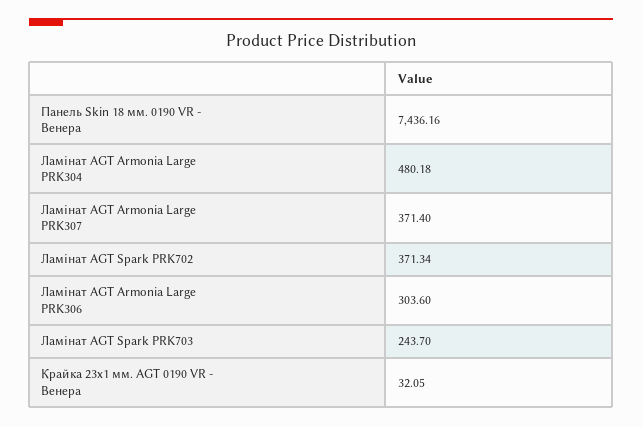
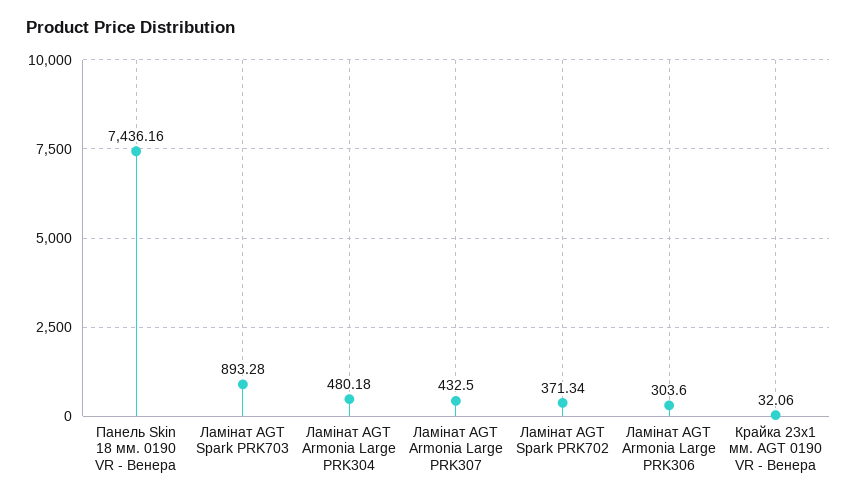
Ламінат AGT Armonia Large PRK307: 371.4 -> 432.5
Ламінат AGT Spark PRK703: 243.7 -> 893.28
Крайка 23x1 мм. AGT 0190 VR - Венера: 32.05 -> 32.06

